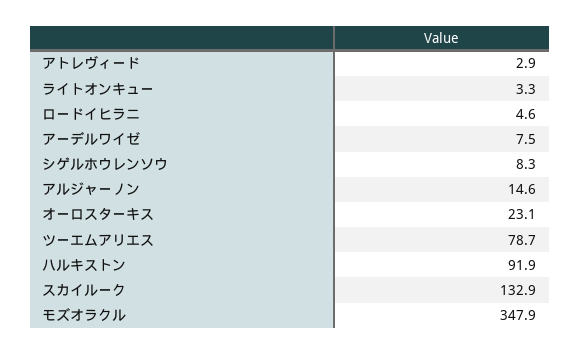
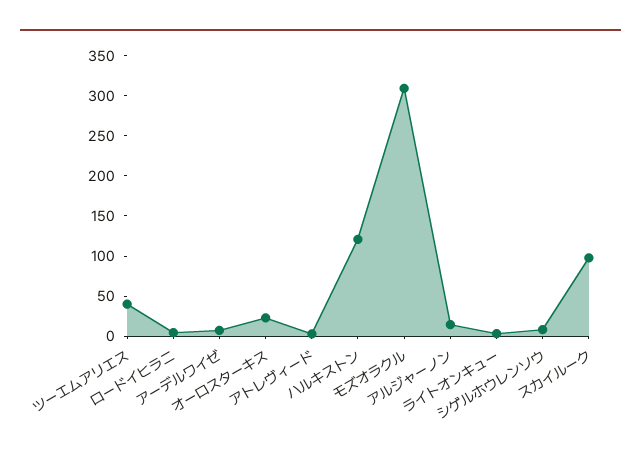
ツーエムアリエス: 78.7 -> 40
ハルキストン: 91.9 -> 120
スカイルーク: 132.9 -> 100
モズオラクル: 347.9 -> 310

